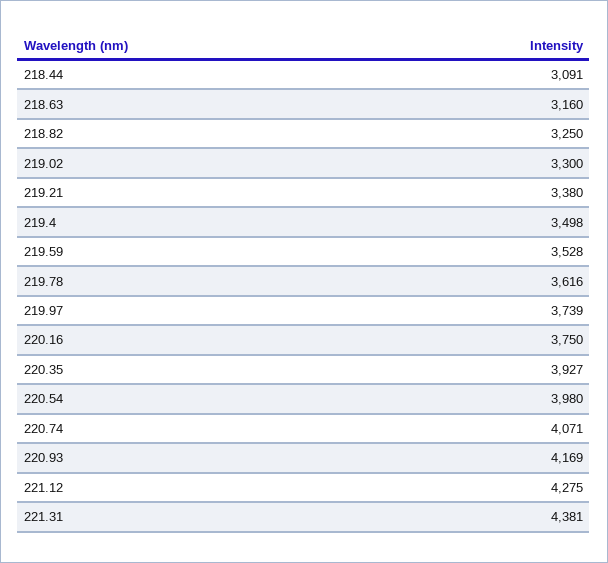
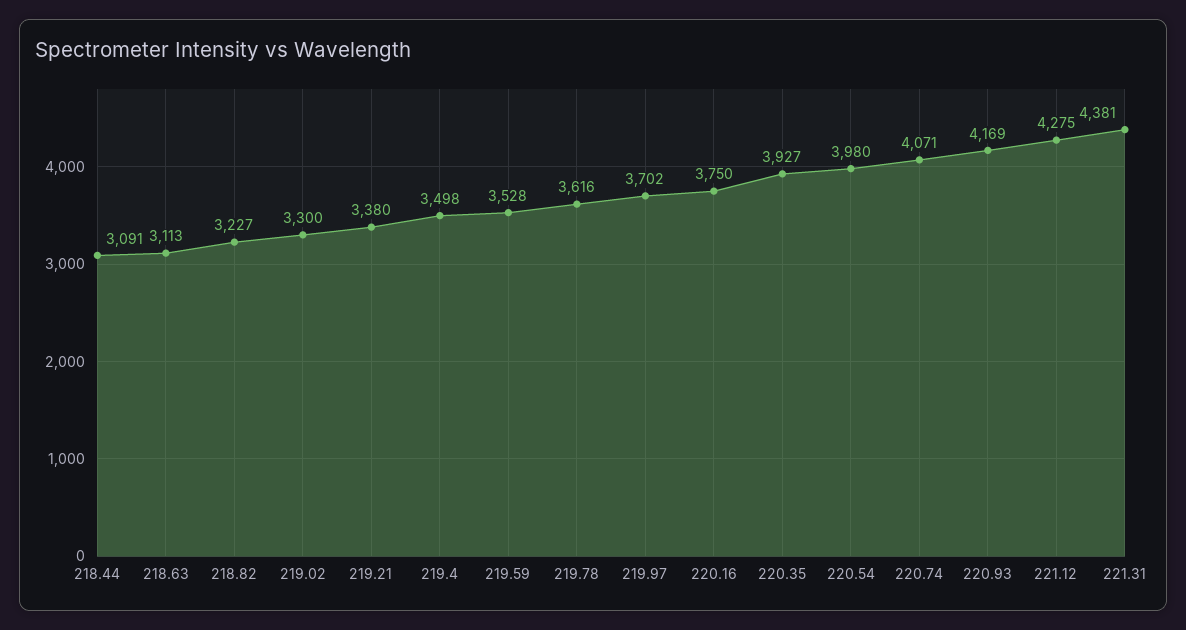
218.63: 3160 -> 3113
218.82: 3250 -> 3227
219.97: 3739 -> 3702

